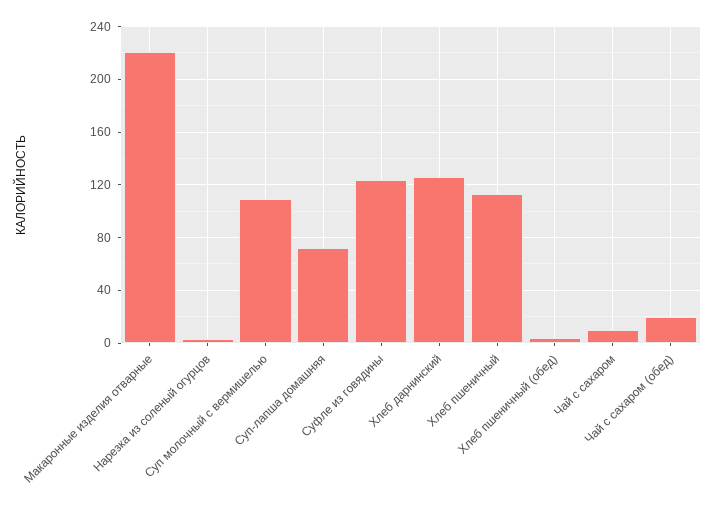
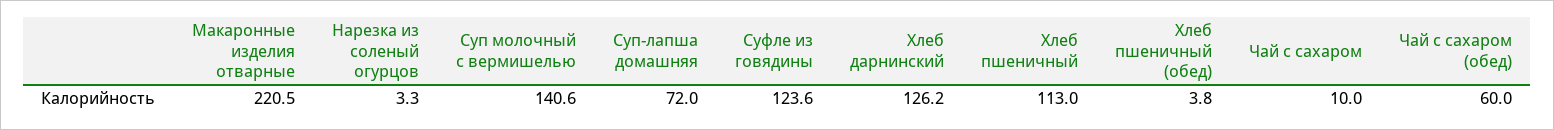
Суп молочный с вермишелью: 110 -> 140.6
Чай с сахаром (обед): 20 -> 60

